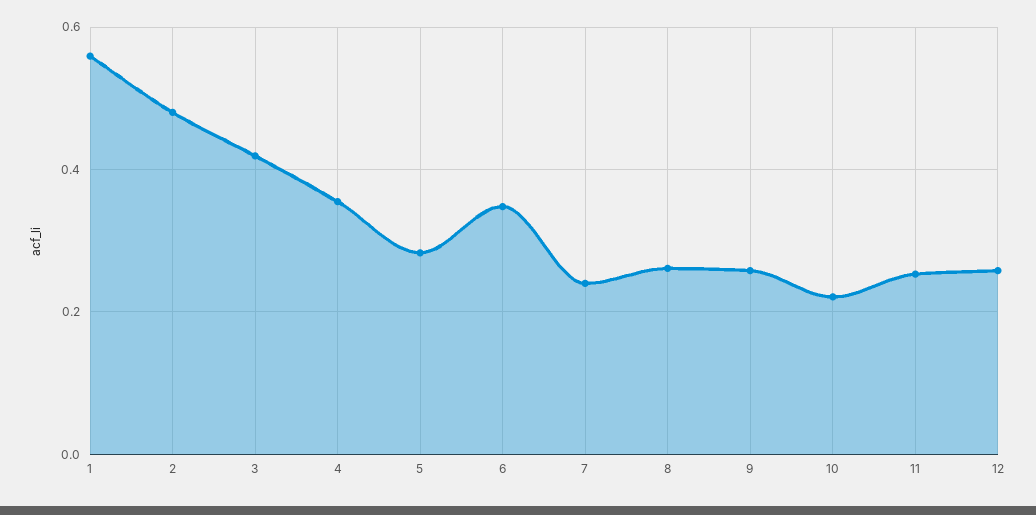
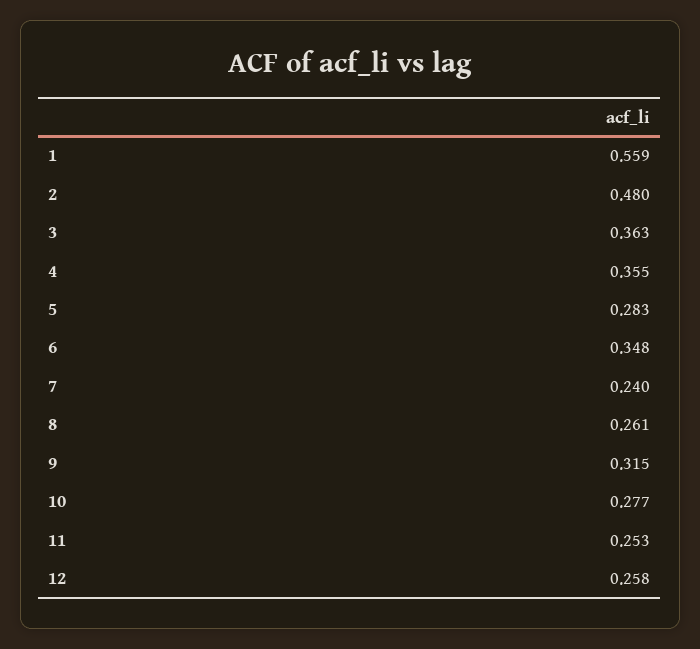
3: 0.42 -> 0.363
9: 0.26 -> 0.315
10: 0.22 -> 0.277

